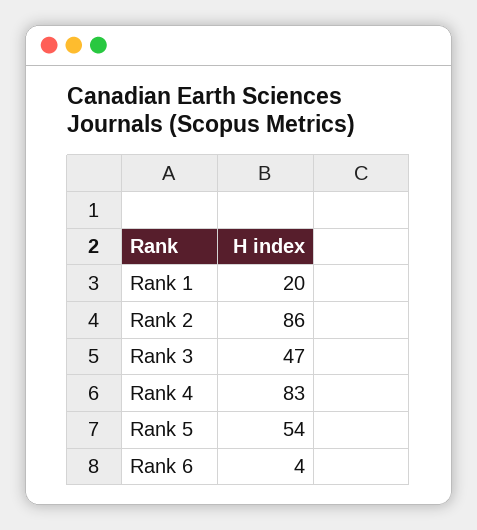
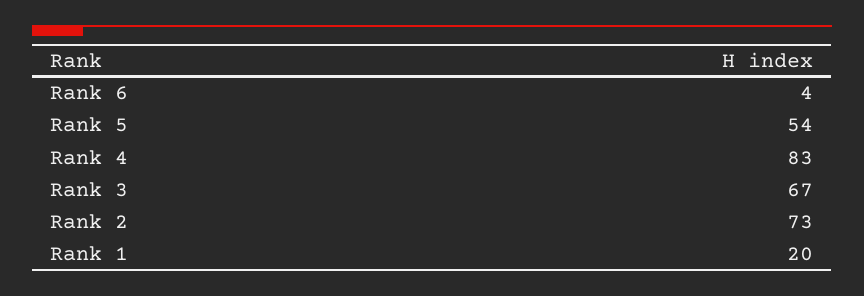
Rank 2: 86 -> 73
Rank 3: 47 -> 67

